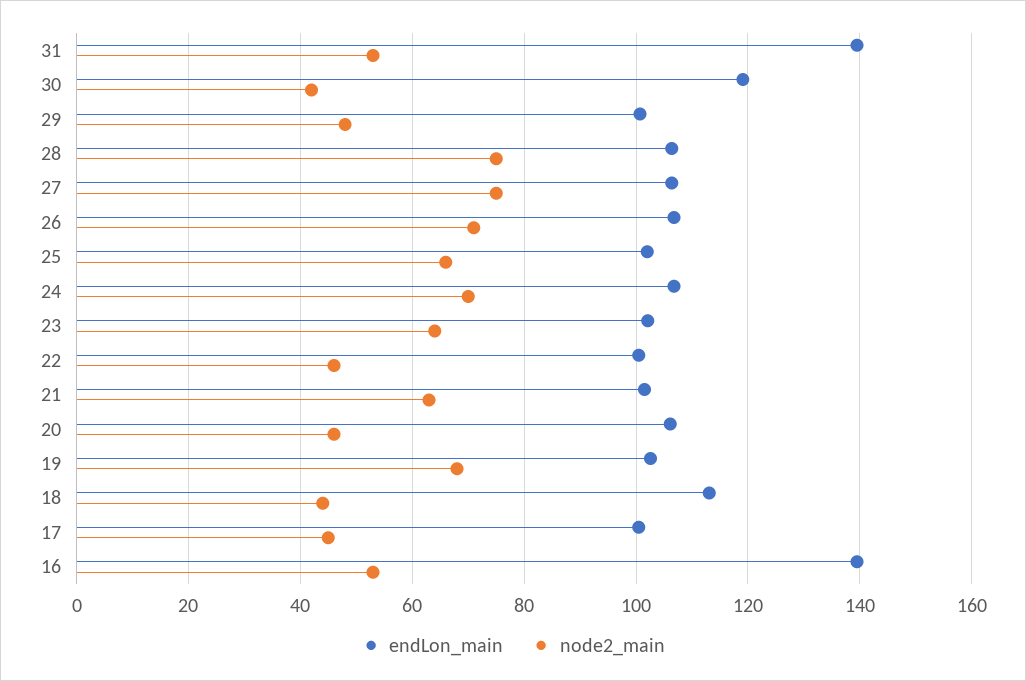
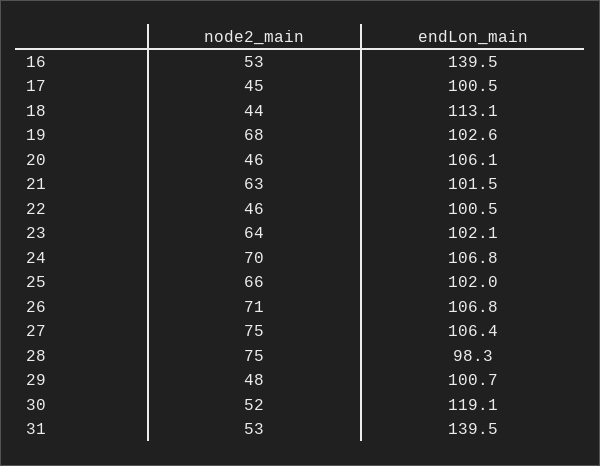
node2_main, 30: 42 -> 52
endLon_main, 28: 106 -> 98.3

